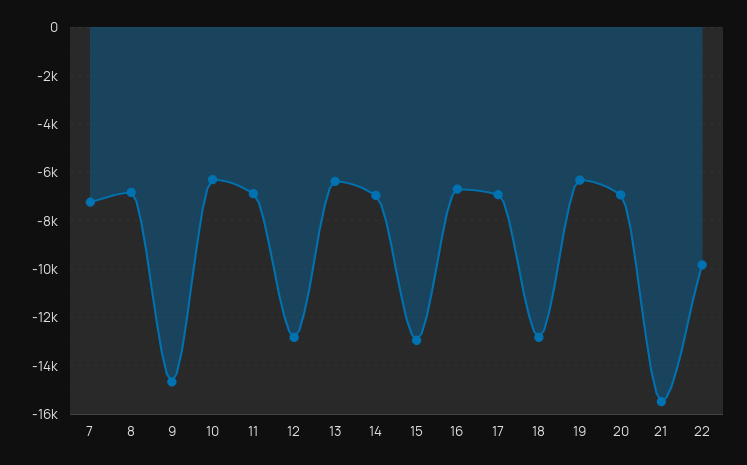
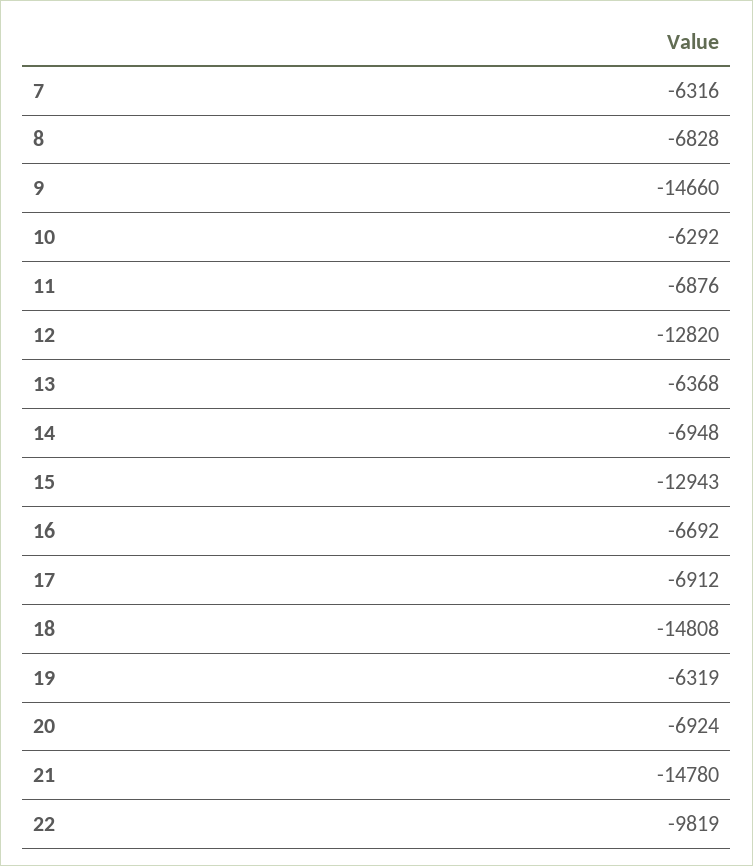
7: -7250 -> -6316
18: -12750 -> -14808
21: -15500 -> -14780

